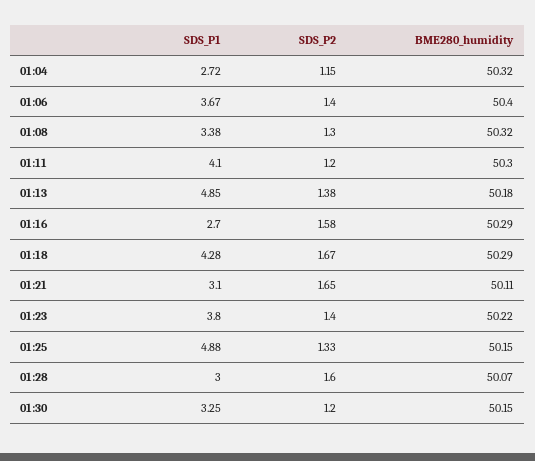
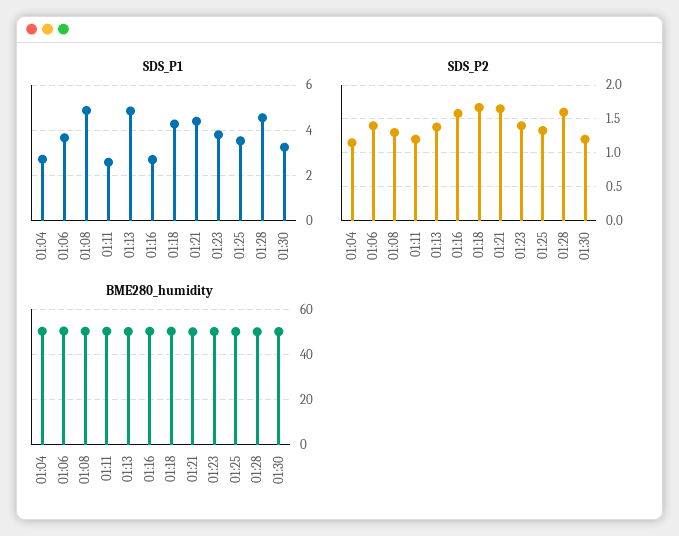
SDS_P1, 01:08: 3.38 -> 5
SDS_P1, 01:11: 4.1 -> 2.5
SDS_P1, 01:21: 3.1 -> 4.5
SDS_P1, 01:25: 4.88 -> 3.5
SDS_P1, 01:28: 3 -> 4.5

